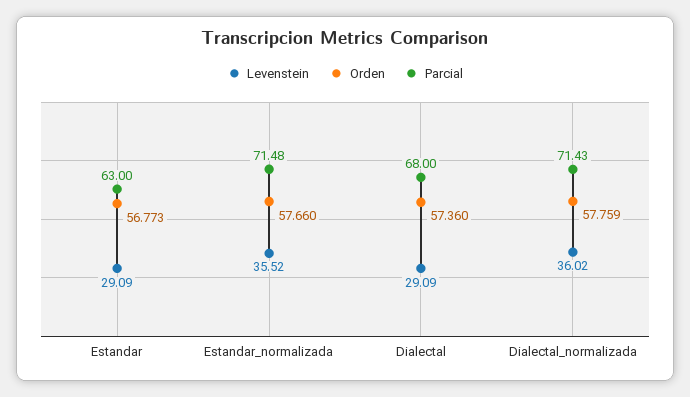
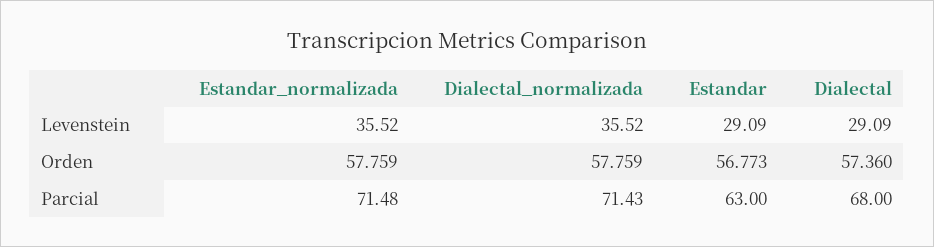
Orden, Estandar_normalizada: 57.66 -> 57.759
Levenstein, Dialectal_normalizada: 36.02 -> 35.52

